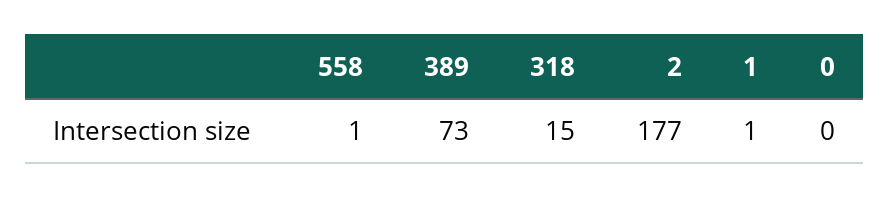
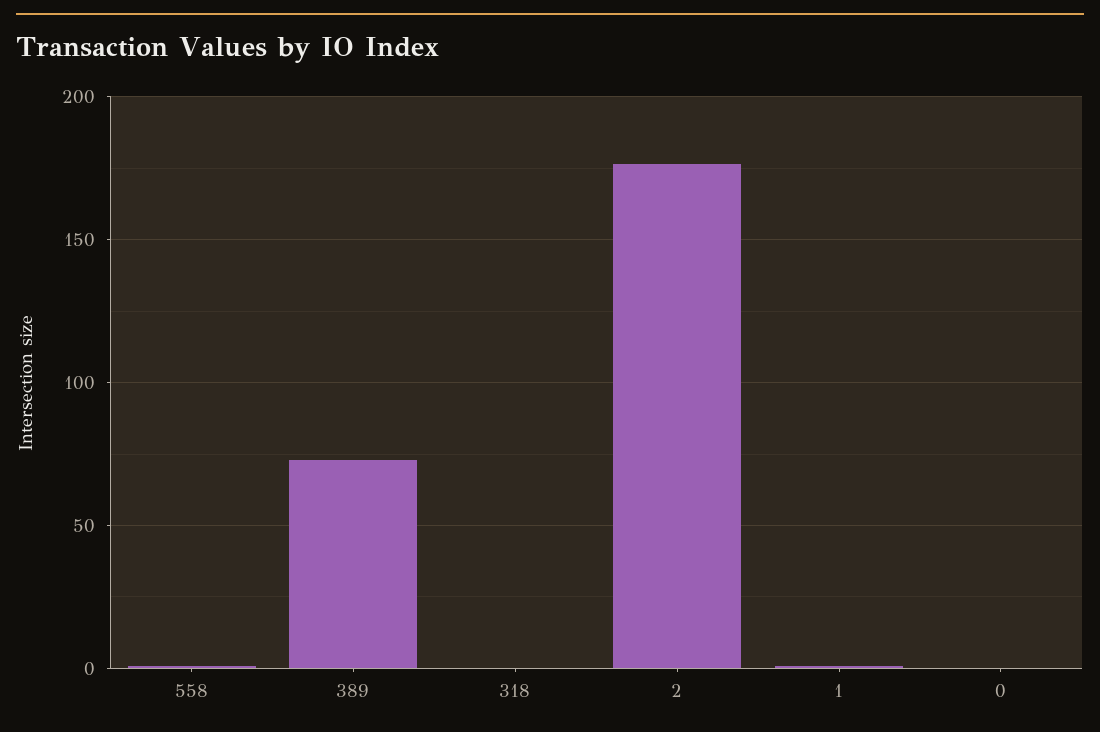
318: 15 -> 0

